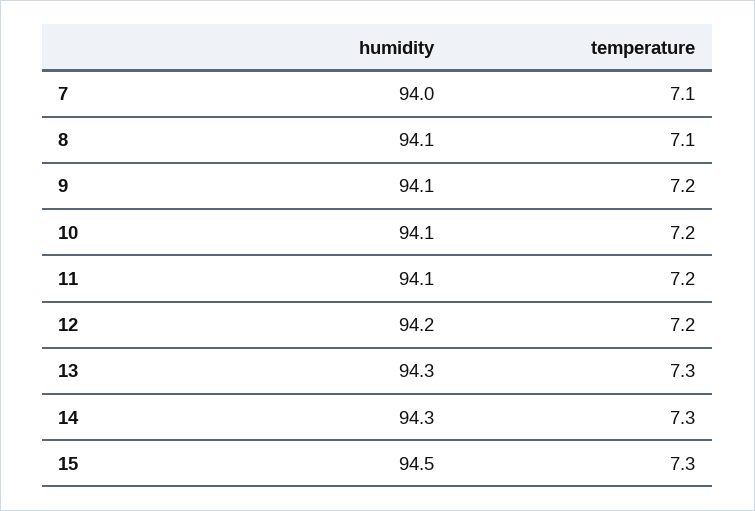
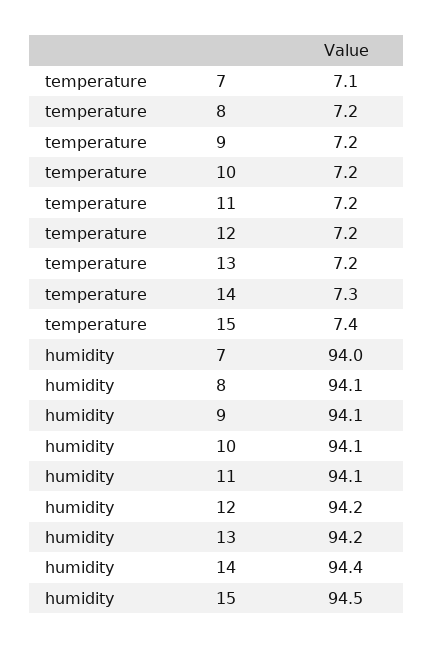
temperature, 8: 7.1 -> 7.2
humidity, 13: 94.3 -> 94.2
temperature, 13: 7.3 -> 7.2
humidity, 14: 94.3 -> 94.4
temperature, 15: 7.3 -> 7.4

